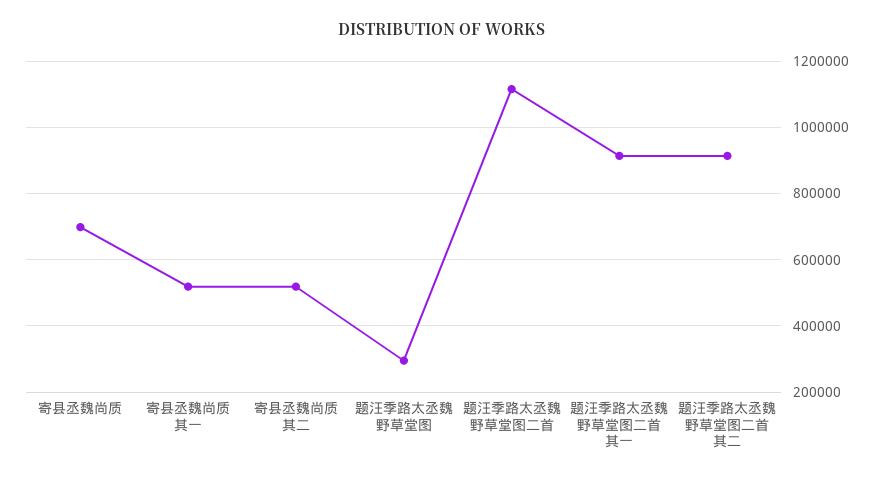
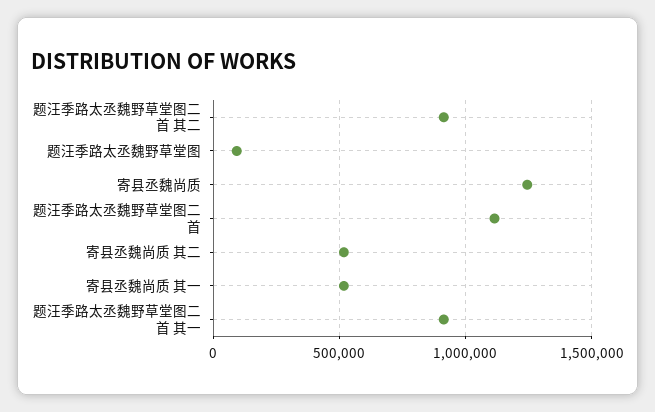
寄县丞魏尚质: 700000 -> 1250000
题汪季路太丞魏野草堂图: 300000 -> 100000

